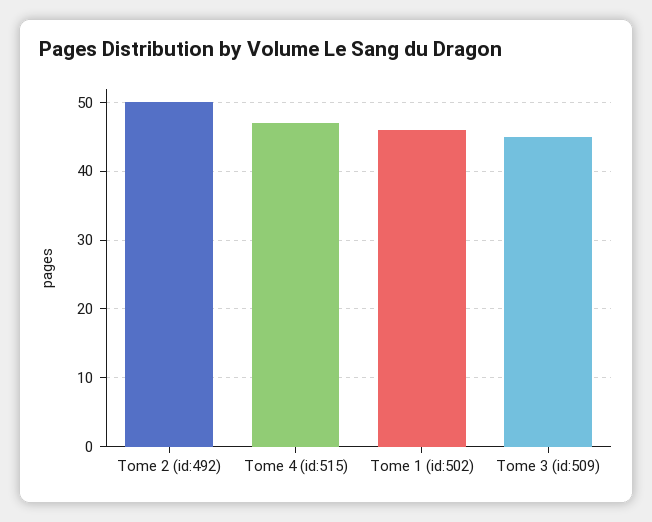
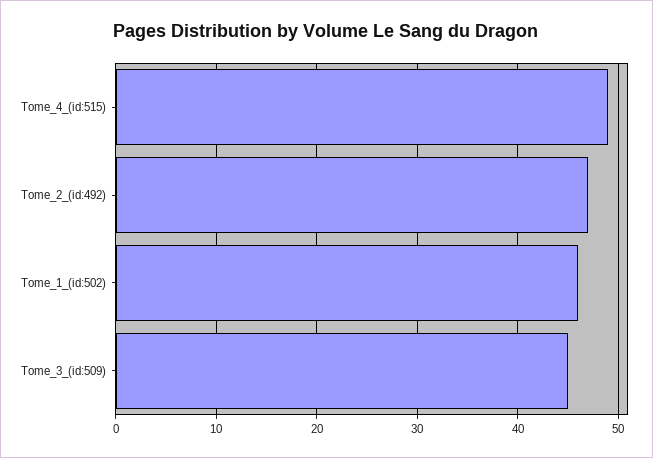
Tome 2 (id:492): 50 -> 47
Tome 4 (id:515): 47 -> 49

